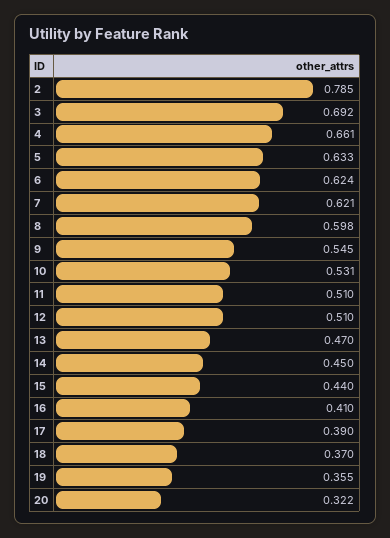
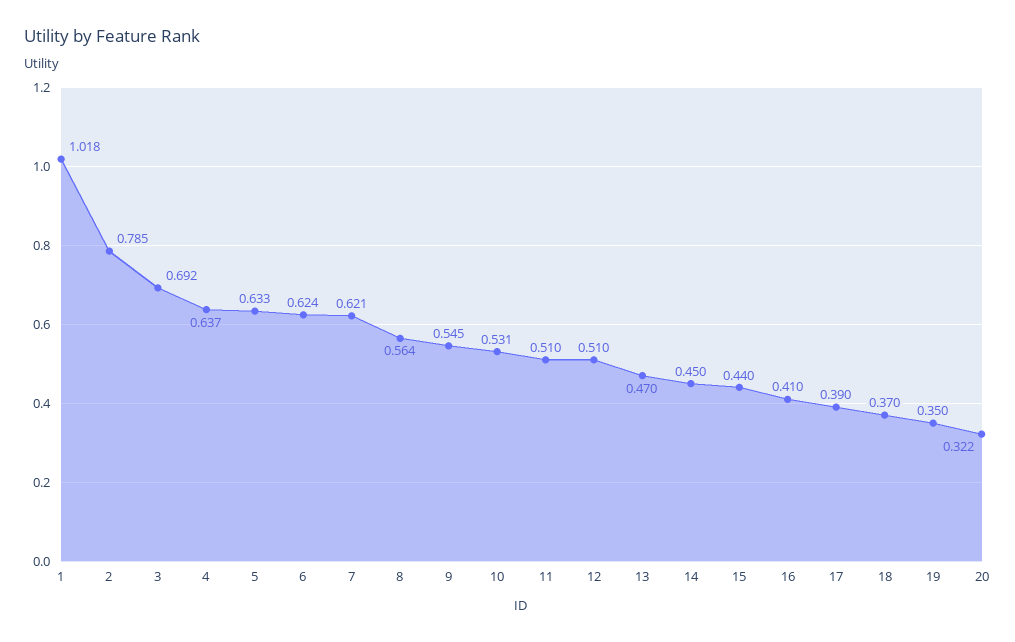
4: 0.661 -> 0.637
8: 0.598 -> 0.564
19: 0.355 -> 0.35
1: none -> 1.018

